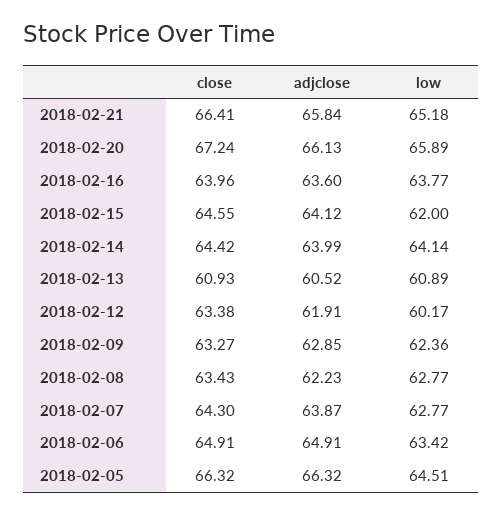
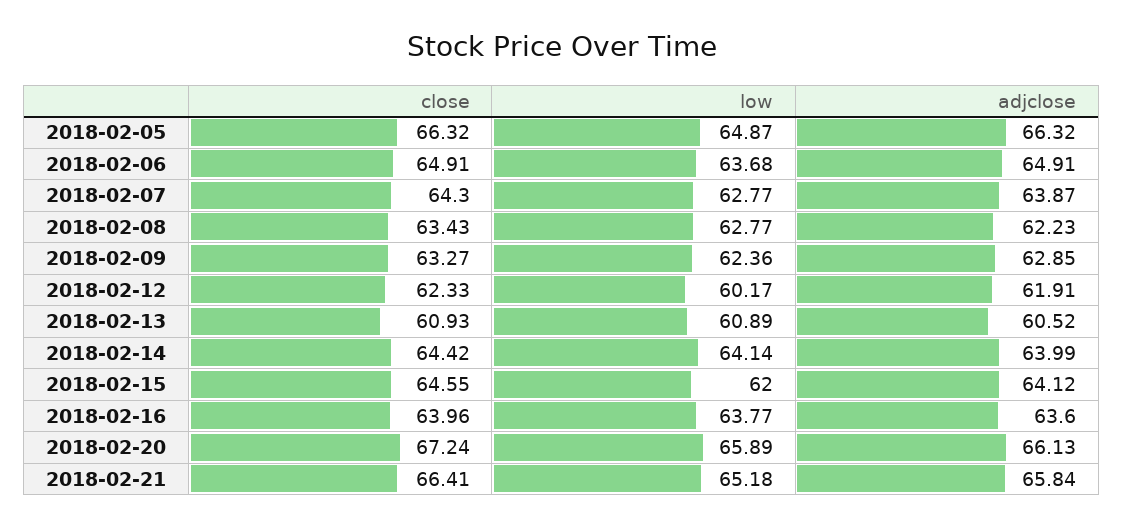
close, 2018-02-12: 63.38 -> 62.33
low, 2018-02-06: 63.42 -> 63.68
low, 2018-02-05: 64.51 -> 64.87

